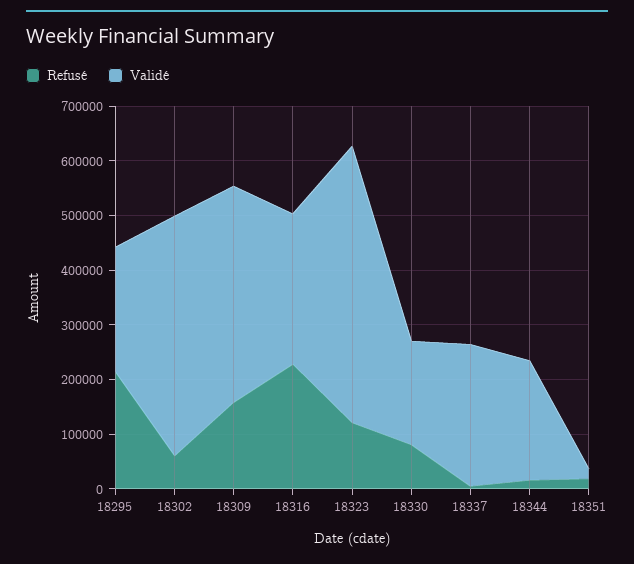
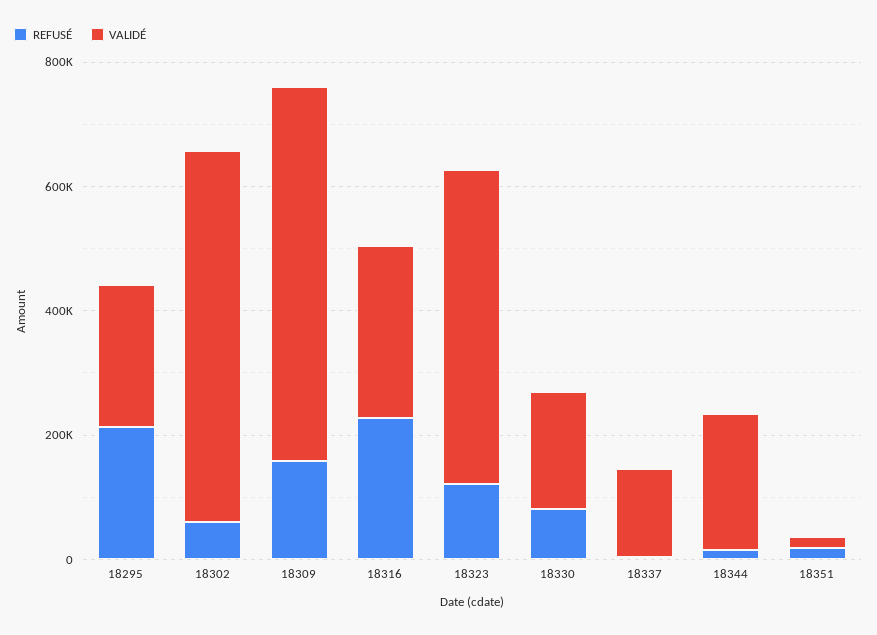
Validé, 18302: 440000 -> 600000
Validé, 18309: 400000 -> 600000
Validé, 18337: 260000 -> 150000

